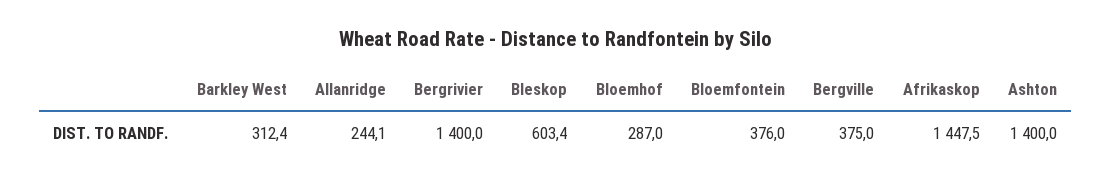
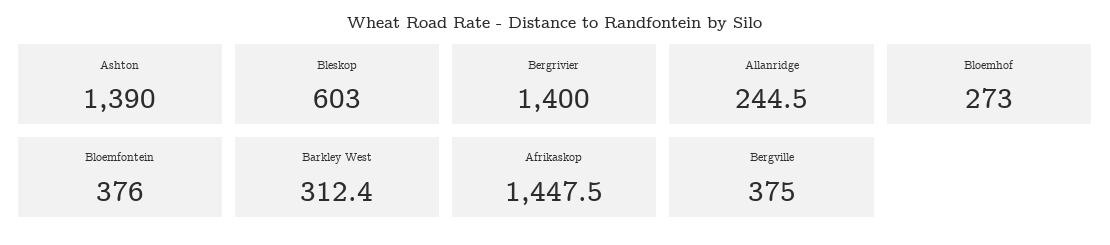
Allanridge: 244.1 -> 244.5
Bleskop: 603.4 -> 603
Bloemhof: 287 -> 273
Ashton: 1400 -> 1390

